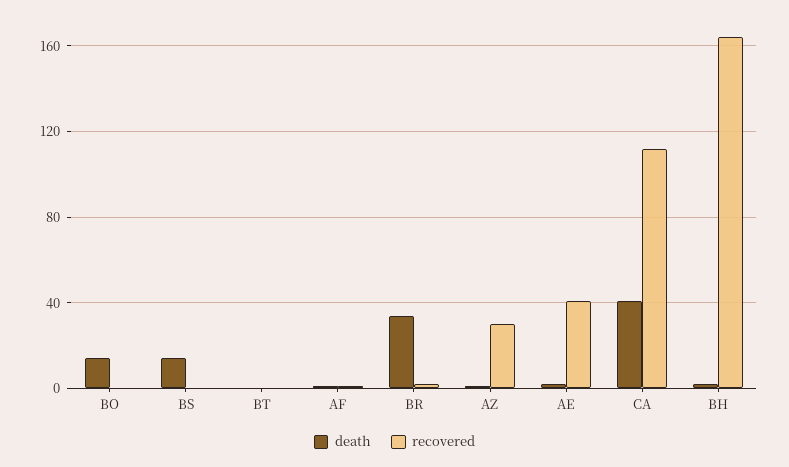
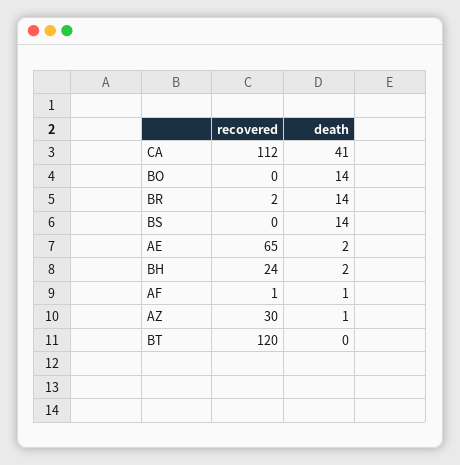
recovered, BT: 0 -> 120
death, BR: 35 -> 14
recovered, AE: 40 -> 65
recovered, BH: 165 -> 24

